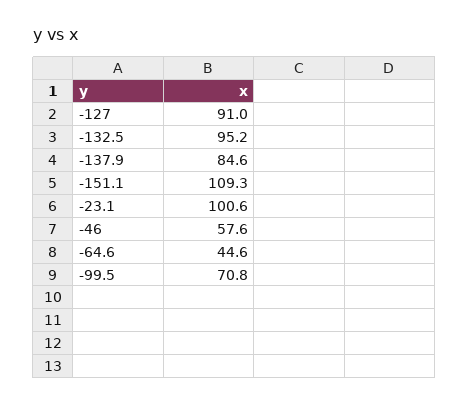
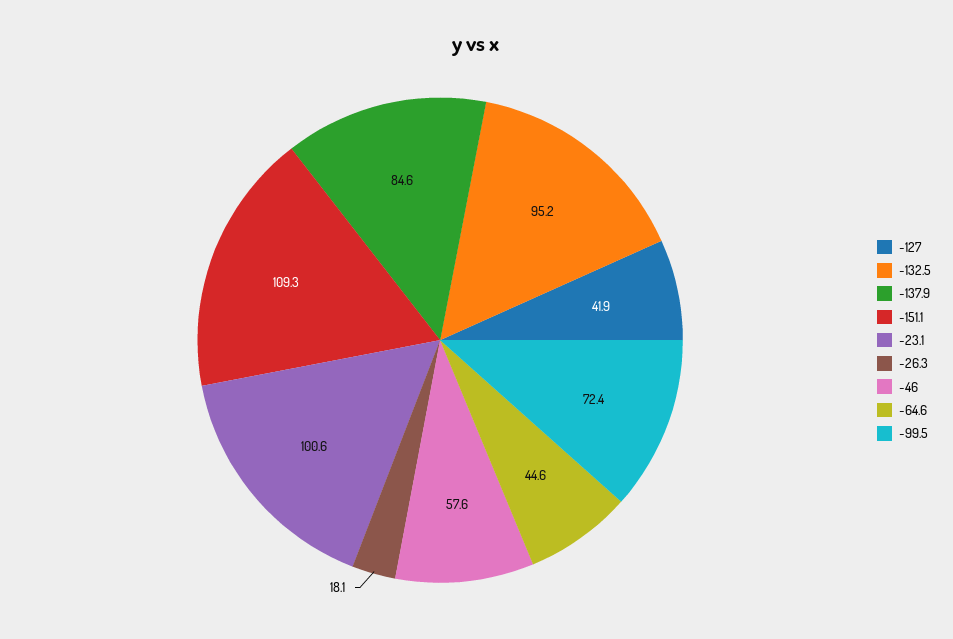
-127: 91 -> 41.9
-99.5: 70.8 -> 72.4
-26.3: none -> 18.1

